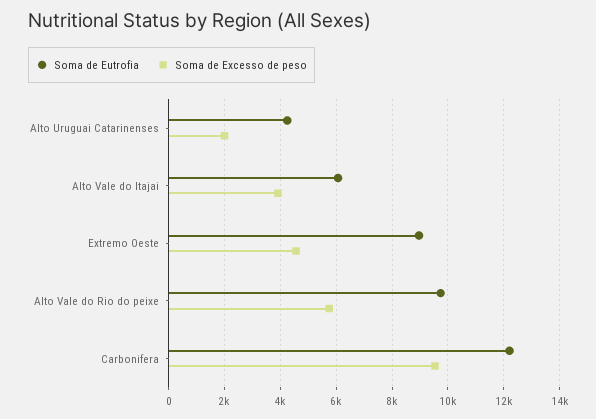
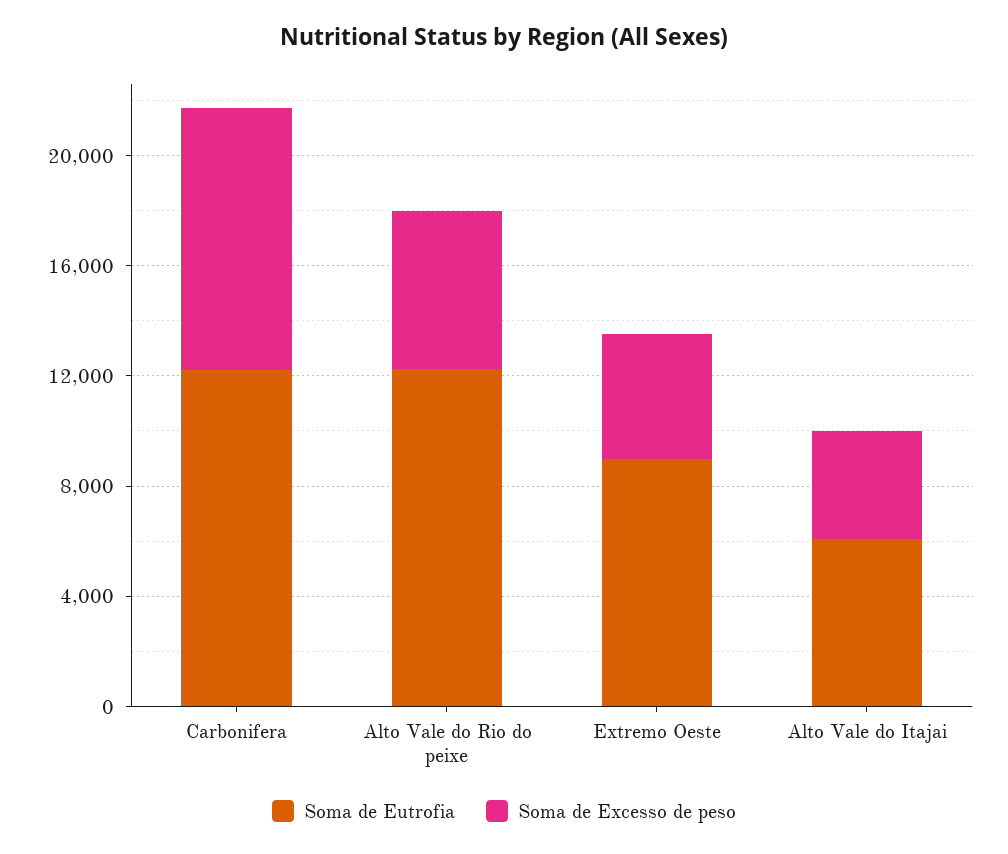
Soma de Eutrofia, Alto Uruguai Catarinenses: 4250 -> none
Soma de Excesso de peso, Alto Uruguai Catarinenses: 2000 -> none
Soma de Eutrofia, Alto Vale do Rio do peixe: 9750 -> 12000

